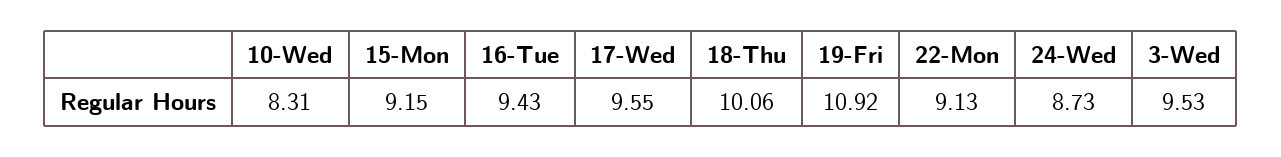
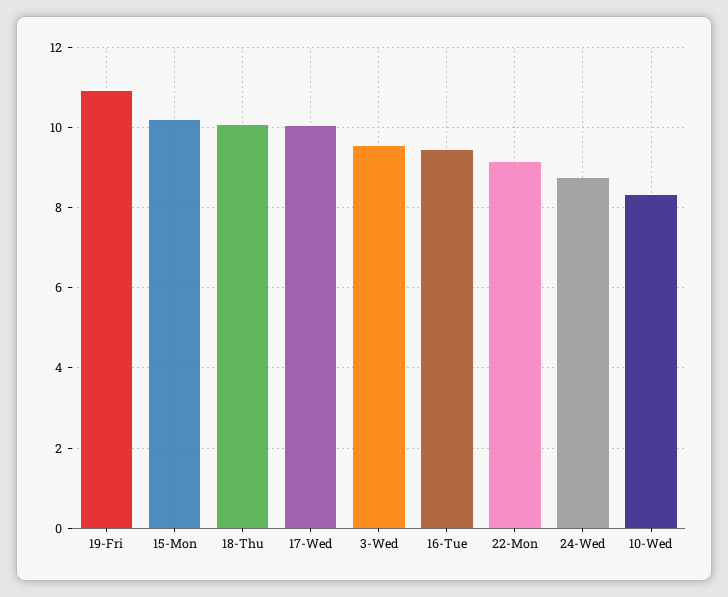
15-Mon: 9.15 -> 10.2
17-Wed: 9.55 -> 10

